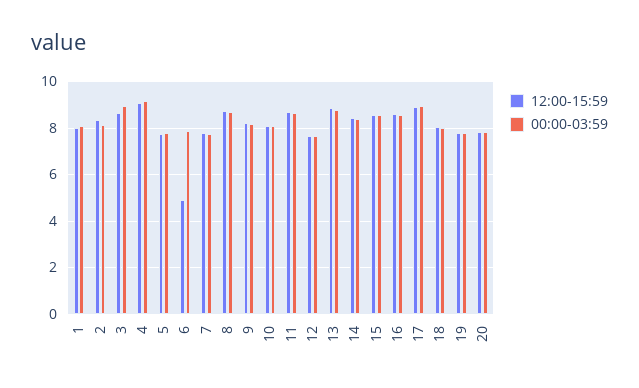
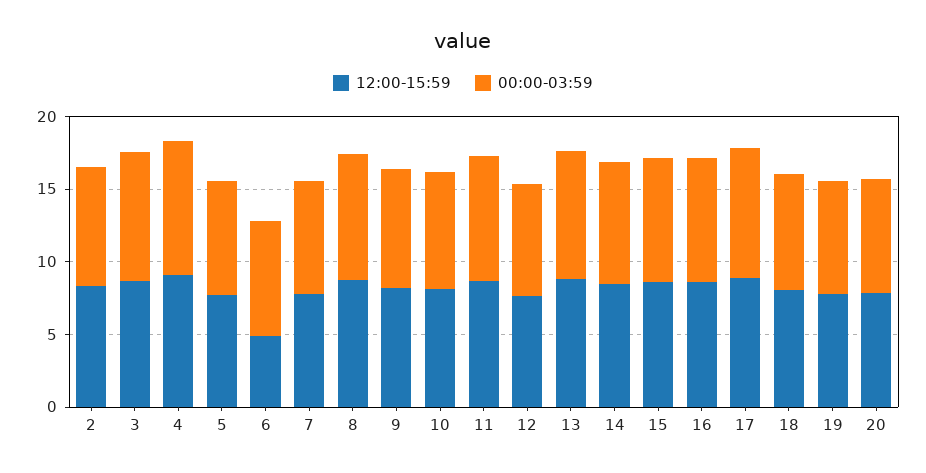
12:00-15:59, 1: 8 -> none
00:00-03:59, 1: 8 -> none

